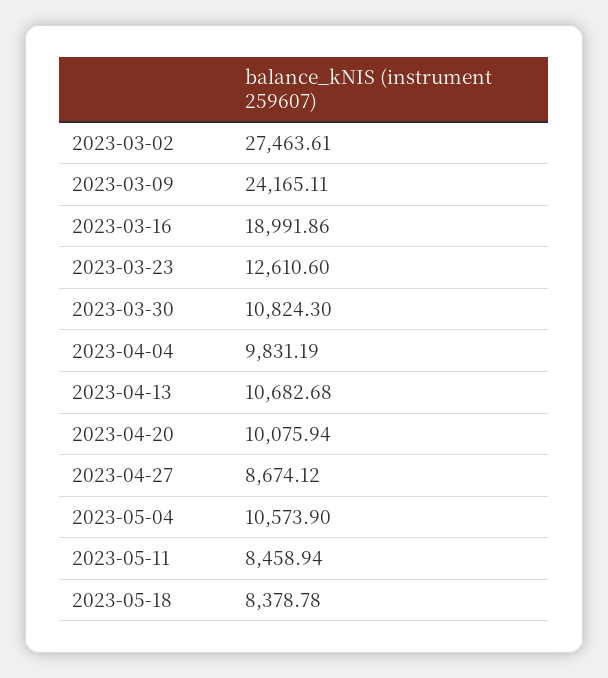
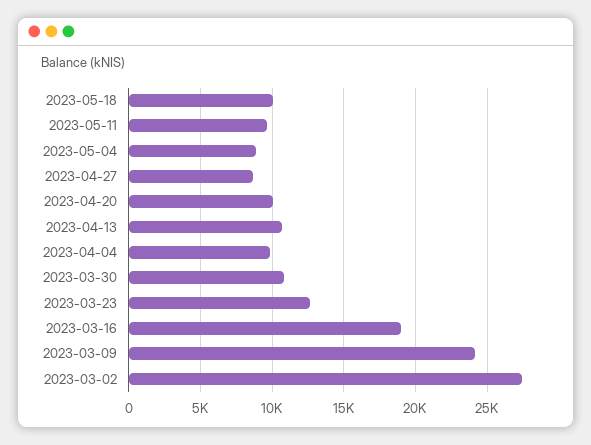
2023-05-04: 10573.9 -> 9000
2023-05-11: 8458.94 -> 9500
2023-05-18: 8378.78 -> 10000

